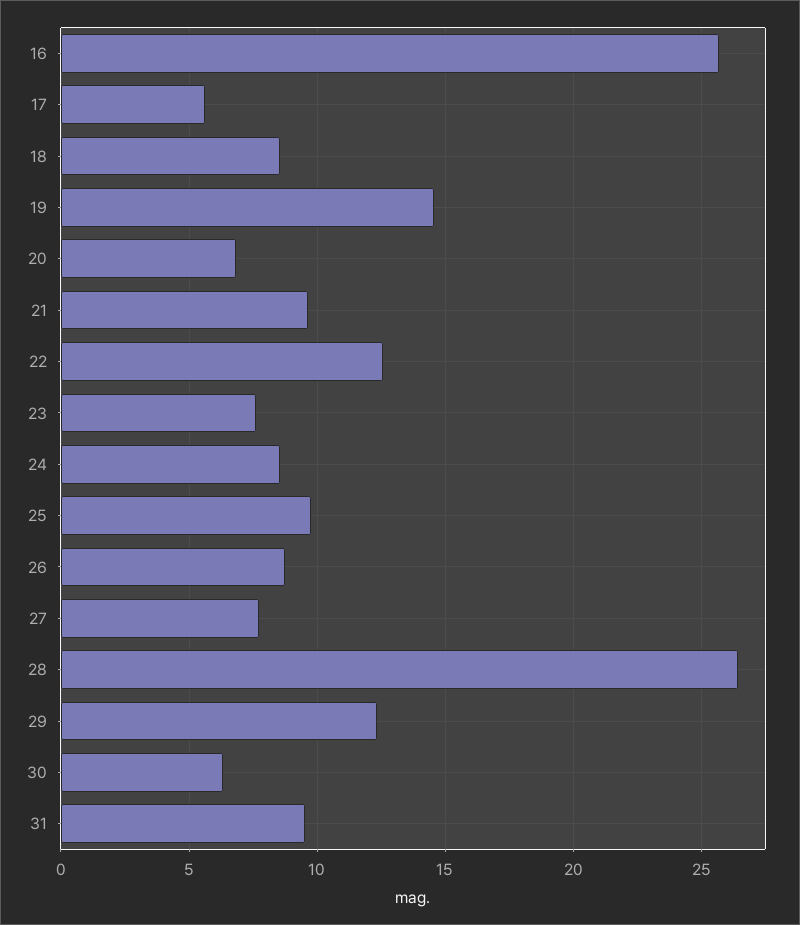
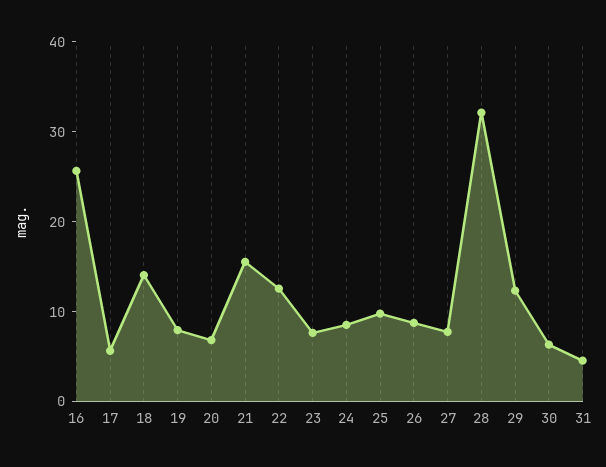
18: 8.5 -> 14
19: 14.5 -> 8
21: 9.5 -> 16
28: 26.5 -> 32
31: 9.5 -> 4

